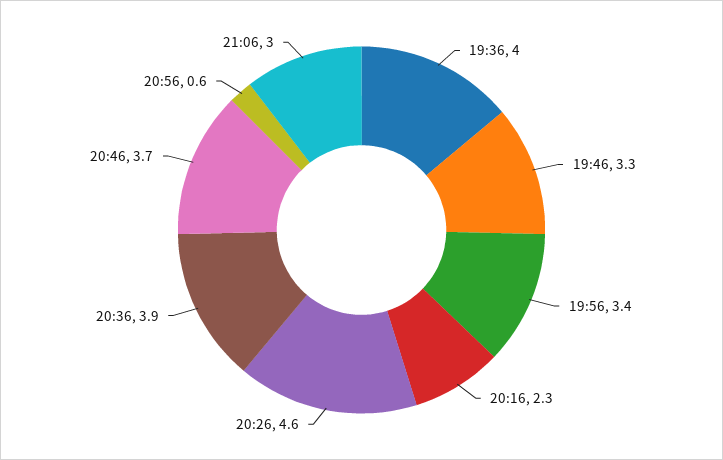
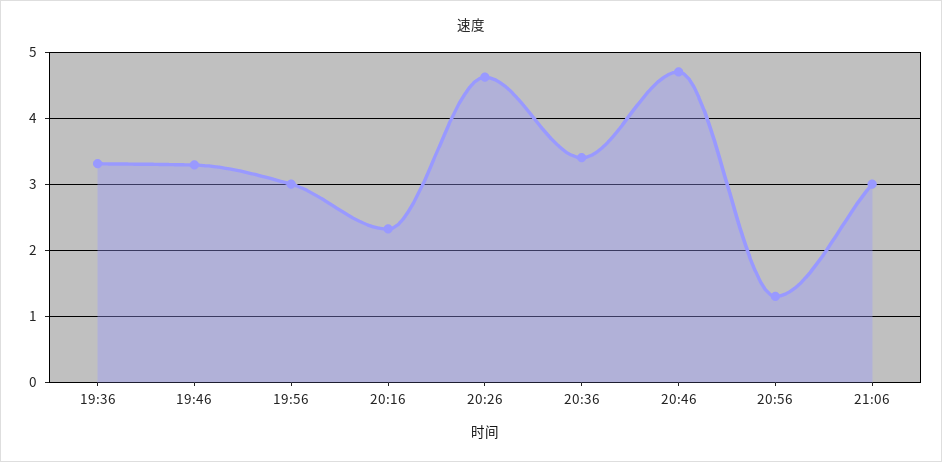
19:36: 4 -> 3.3
19:56: 3.4 -> 3
20:36: 3.9 -> 3.4
20:46: 3.7 -> 4.7
20:56: 0.6 -> 1.3

